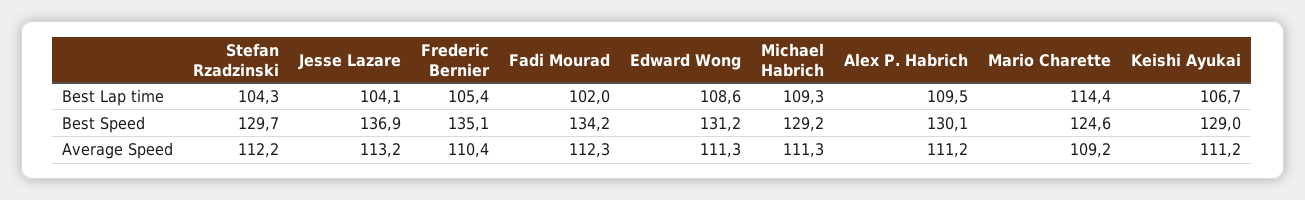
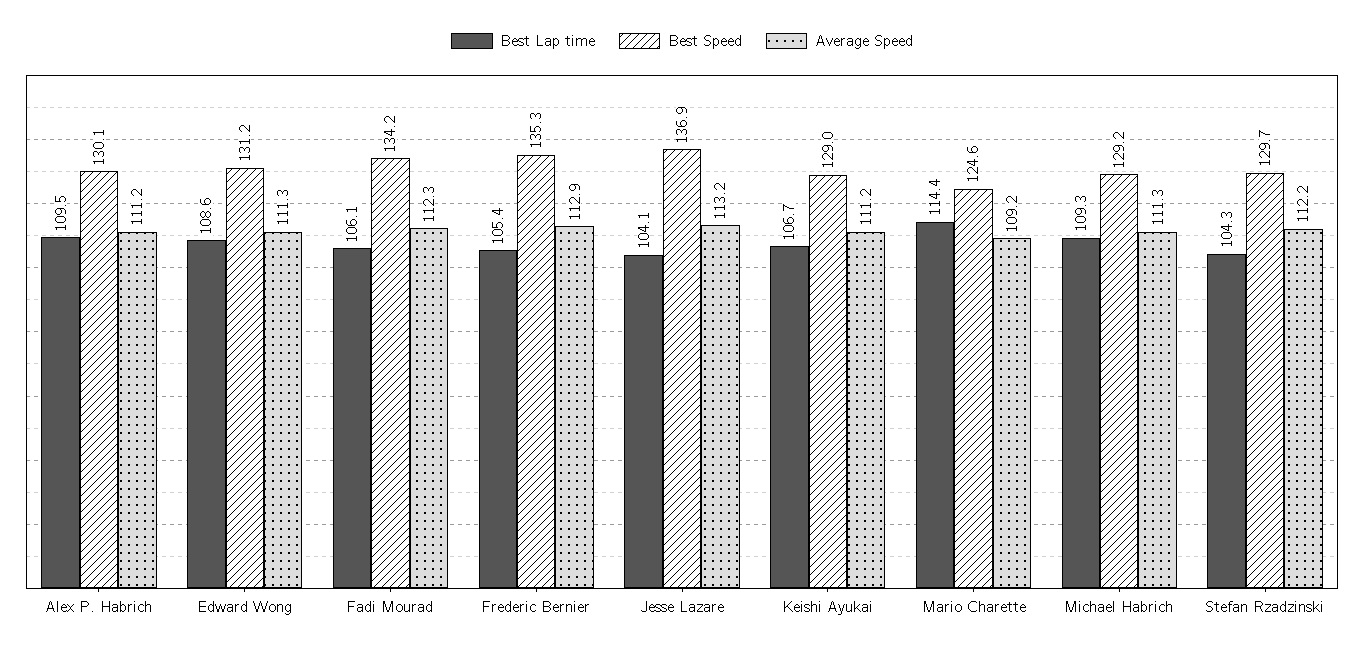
Best Lap time, Fadi Mourad: 102 -> 106.1
Best Speed, Frederic Bernier: 135.1 -> 135.3
Average Speed, Frederic Bernier: 110.4 -> 112.9

